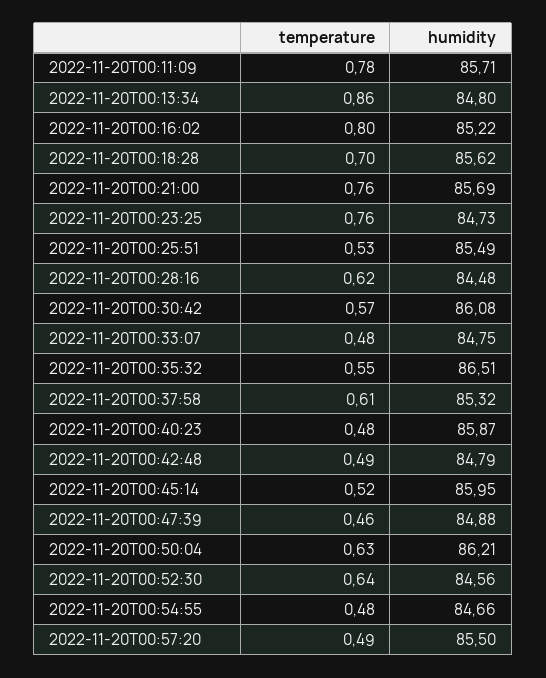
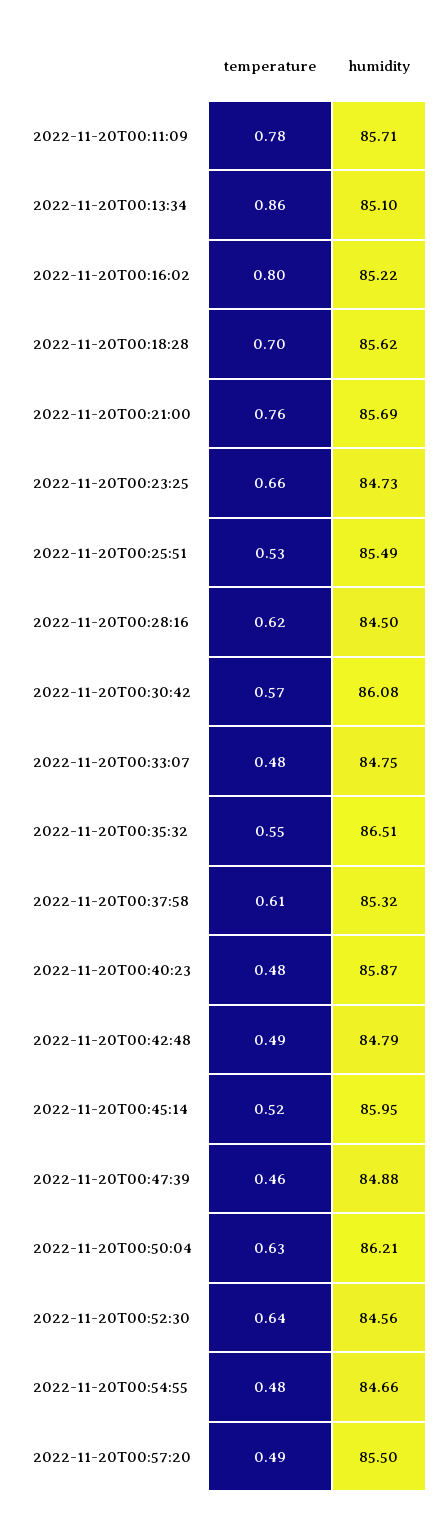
humidity, 2022-11-20T00:13:34: 84.8 -> 85.1
temperature, 2022-11-20T00:23:25: 0.76 -> 0.66
humidity, 2022-11-20T00:28:16: 84.48 -> 84.5

